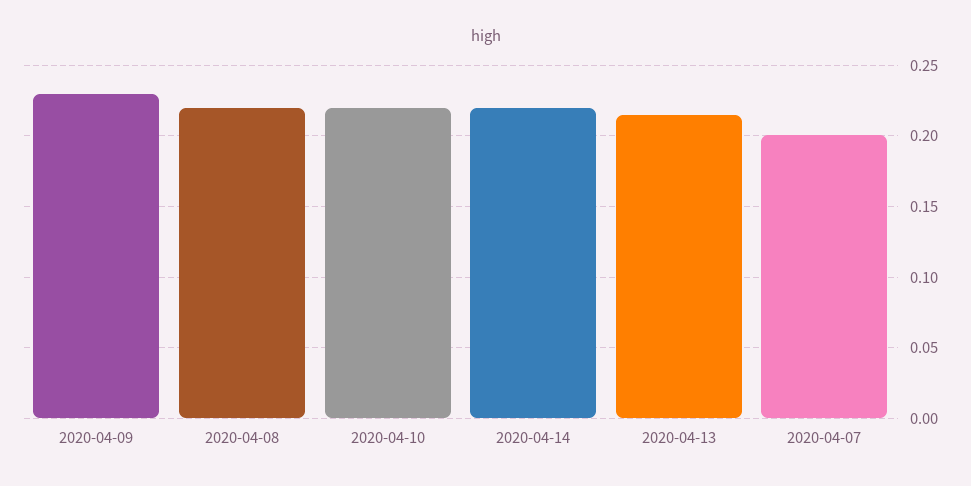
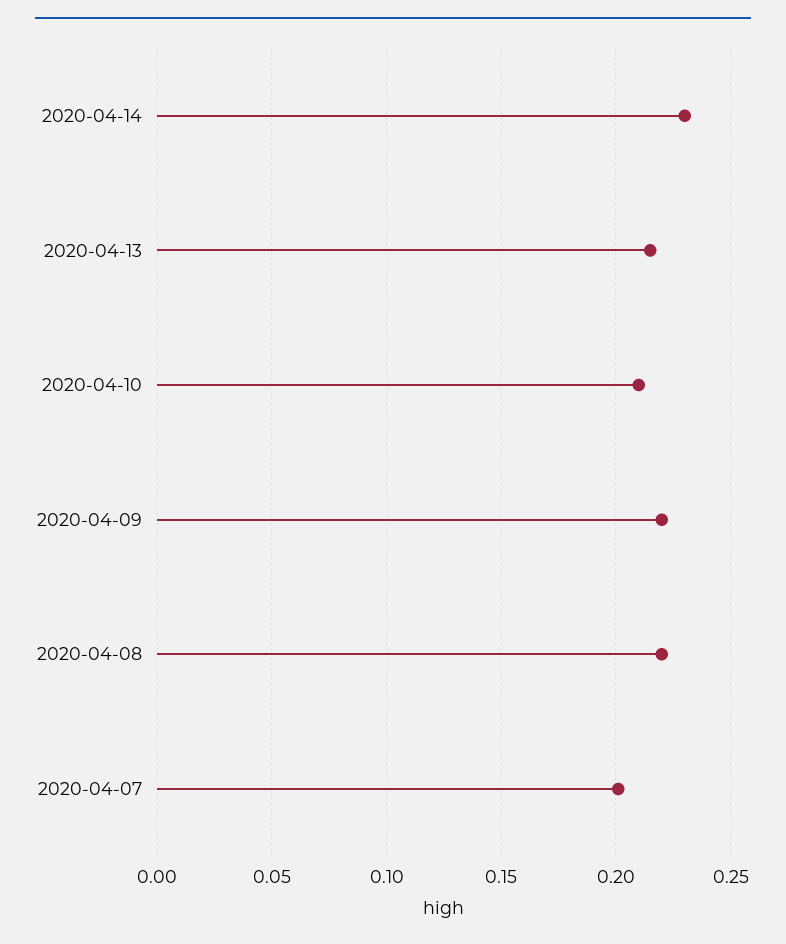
2020-04-09: 0.23 -> 0.22
2020-04-10: 0.22 -> 0.21
2020-04-14: 0.22 -> 0.23

